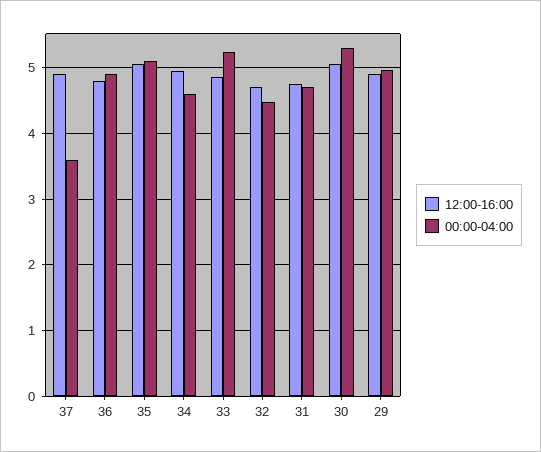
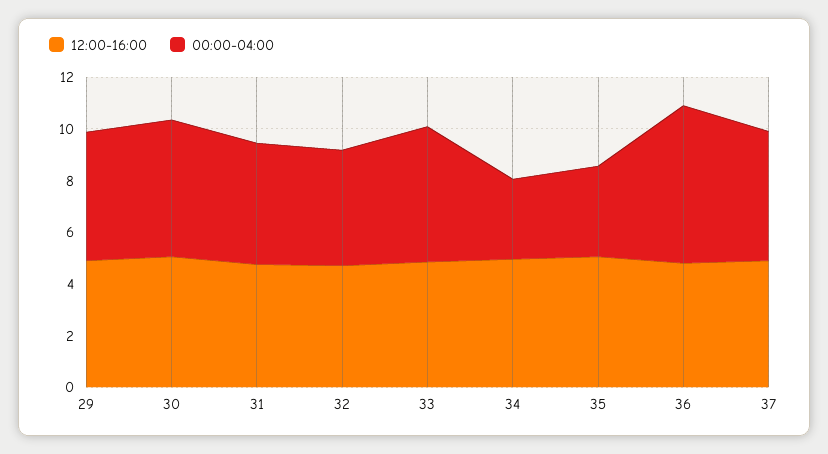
00:00-04:00, 37: 3.6 -> 5
00:00-04:00, 36: 4.9 -> 6
00:00-04:00, 35: 5.1 -> 3.5
00:00-04:00, 34: 4.6 -> 3

